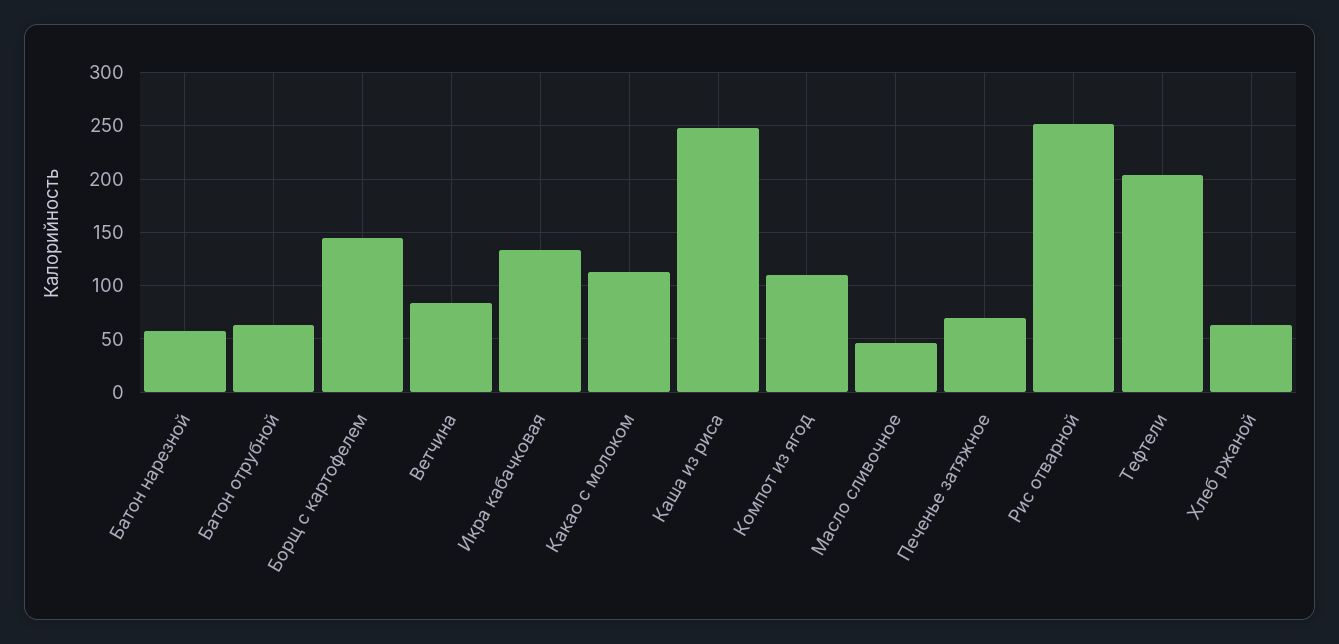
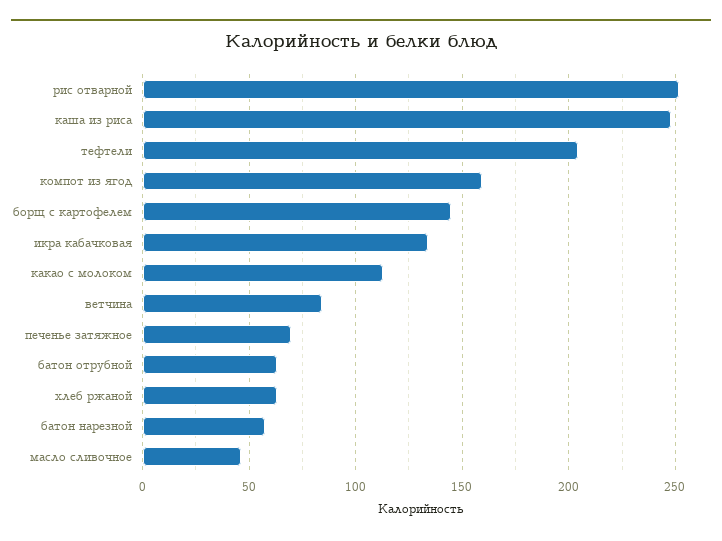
Компот из ягод: 110 -> 160

